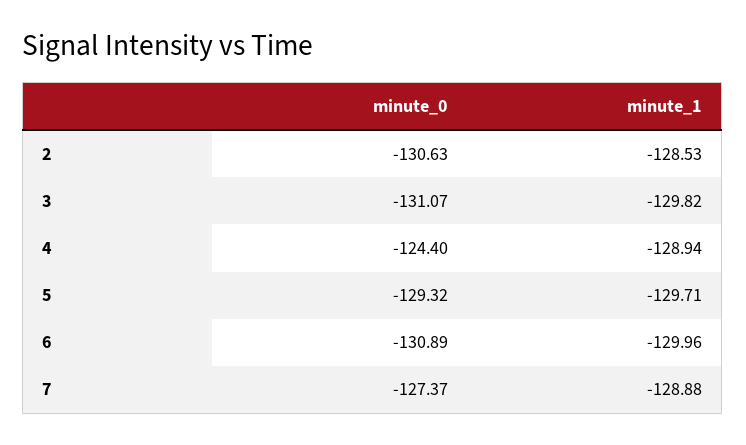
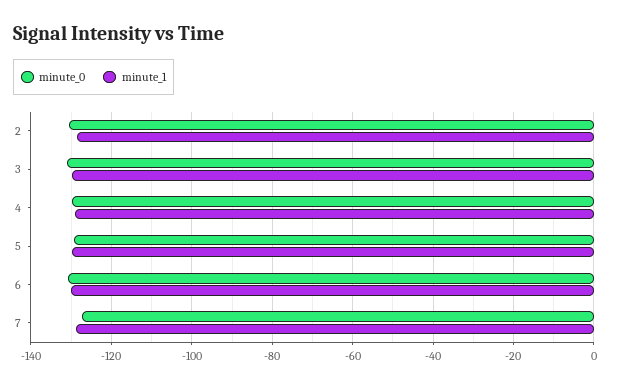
minute_0, 4: -124.4 -> -130

